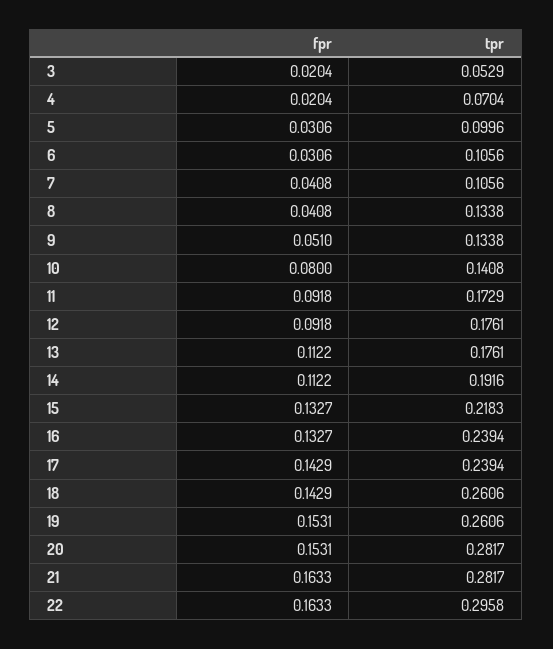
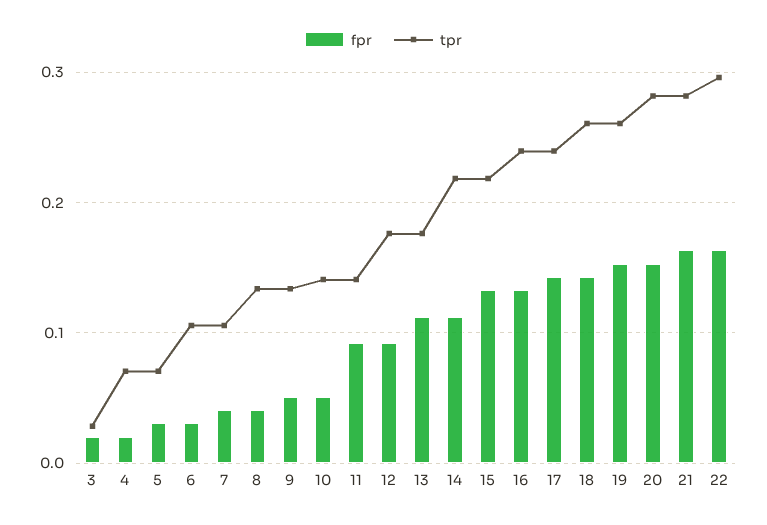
tpr, 3: 0.0529 -> 0.03
tpr, 5: 0.0996 -> 0.07
fpr, 10: 0.08 -> 0.05
tpr, 11: 0.1729 -> 0.14
tpr, 14: 0.1916 -> 0.22

